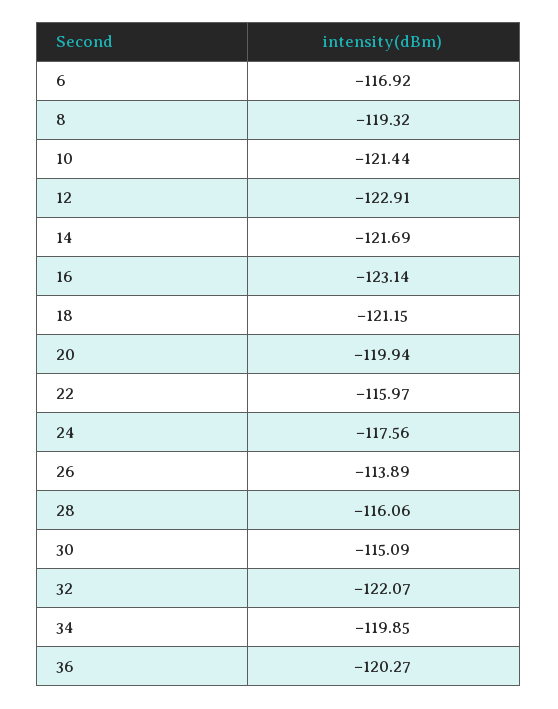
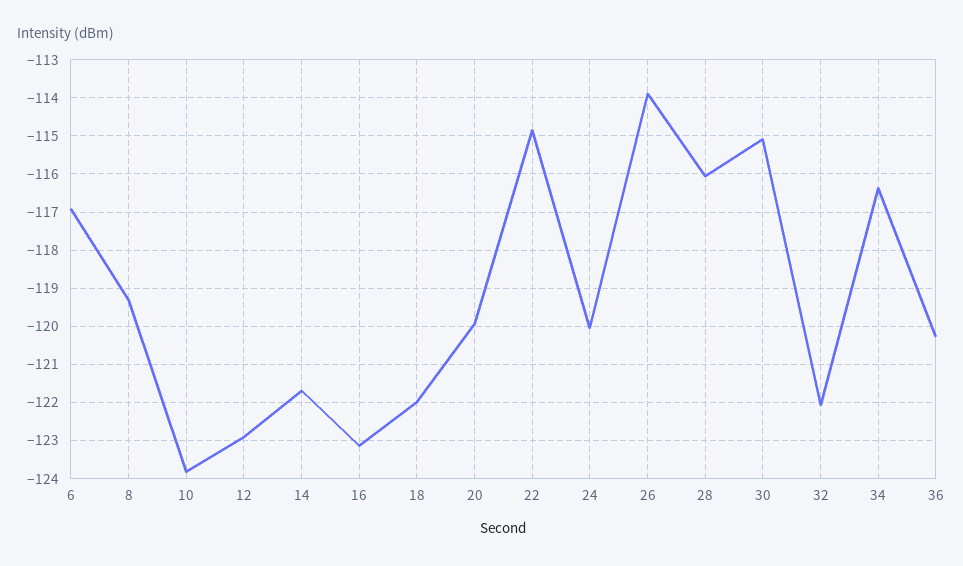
10: -121.44 -> -123.8
18: -121.15 -> -122
22: -115.97 -> -114.8
24: -117.56 -> -120
34: -119.85 -> -116.4

